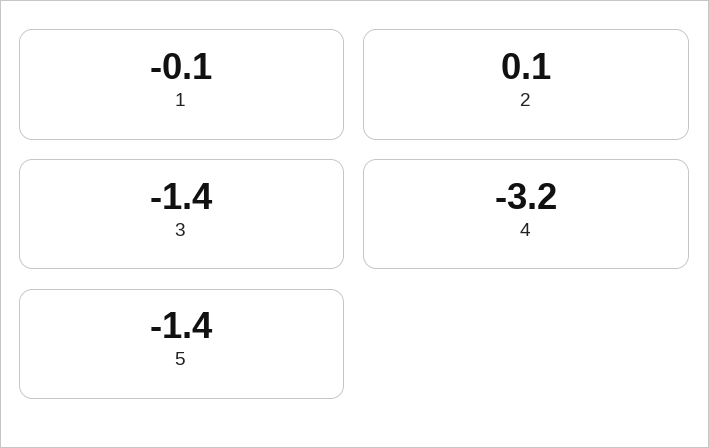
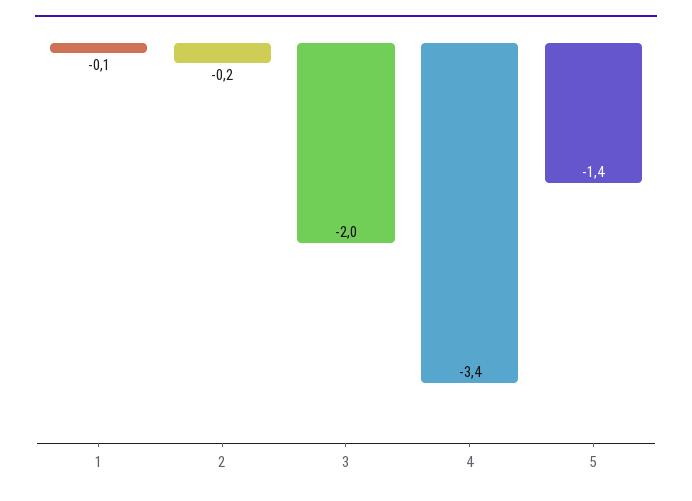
2: 0.1 -> -0.2
3: -1.4 -> -2
4: -3.2 -> -3.4

